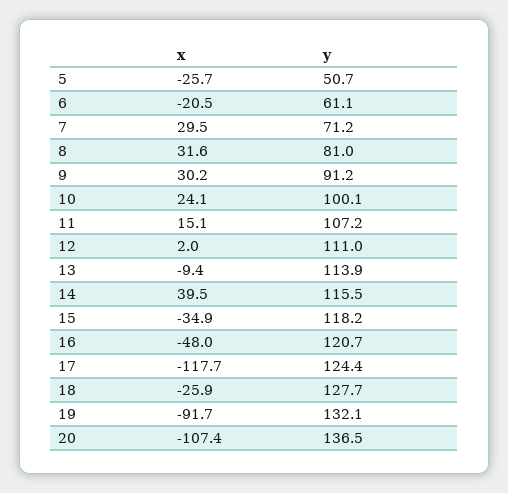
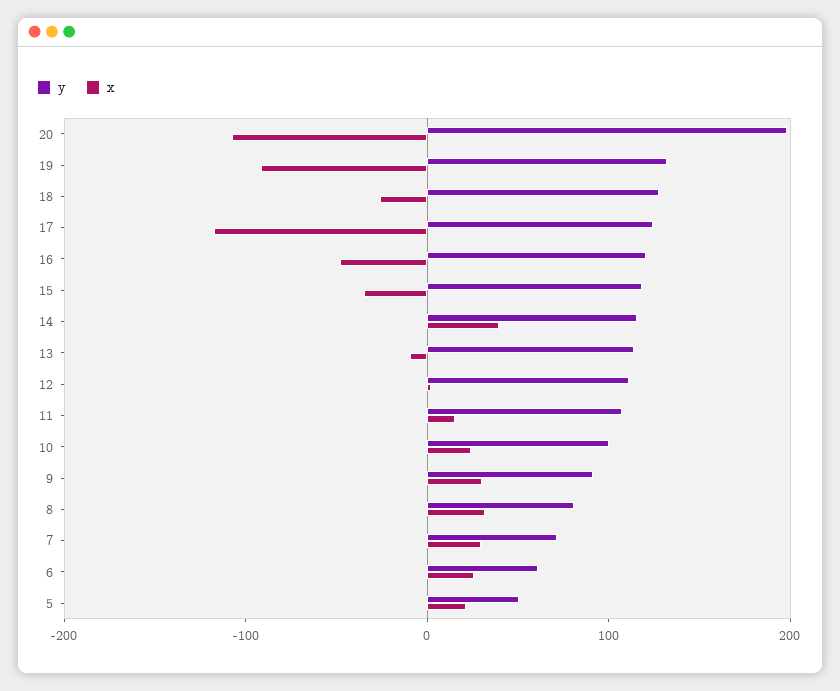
x, 5: -25.7 -> 20
x, 6: -20.5 -> 20
y, 20: 136.5 -> 200

